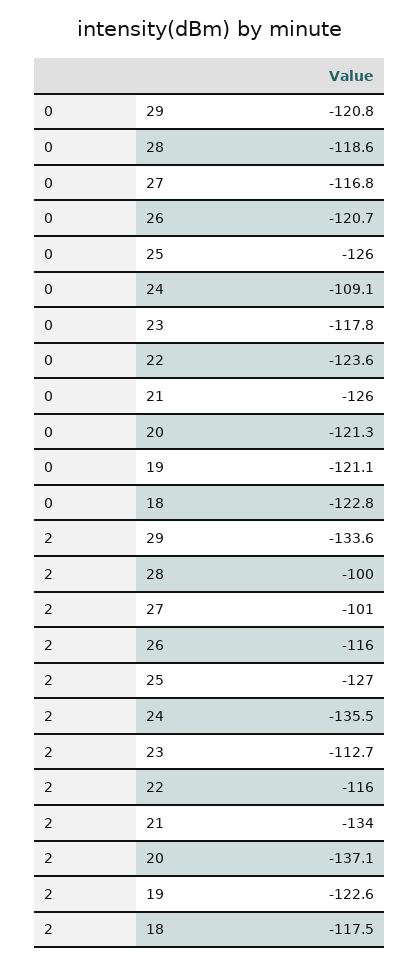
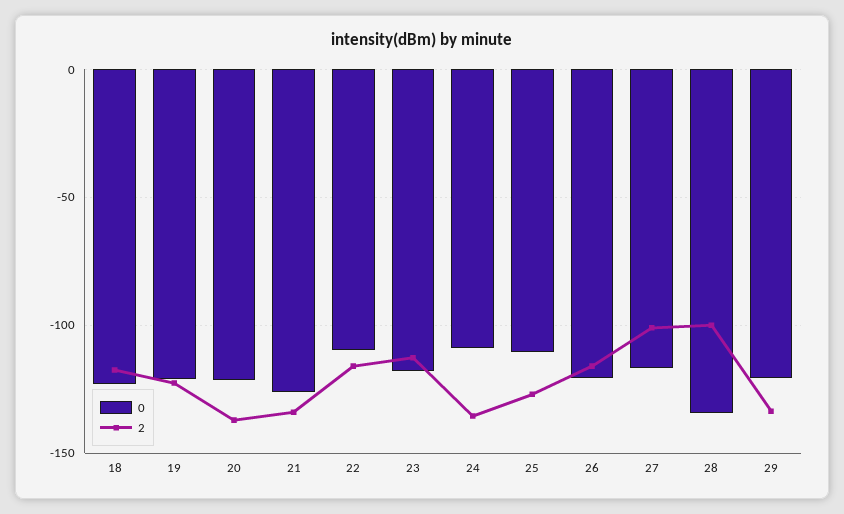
0, 28: -118.6 -> -135
0, 25: -126 -> -110
0, 22: -123.6 -> -110

